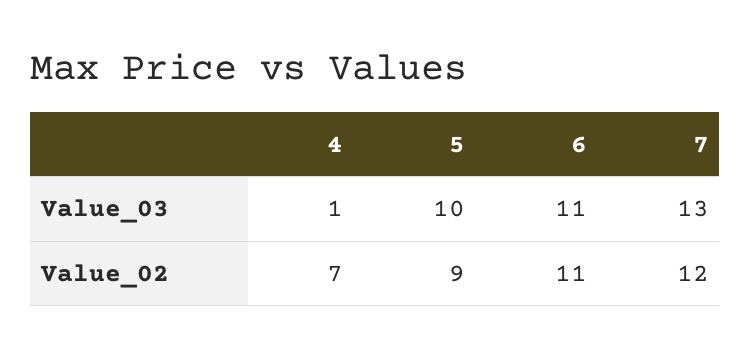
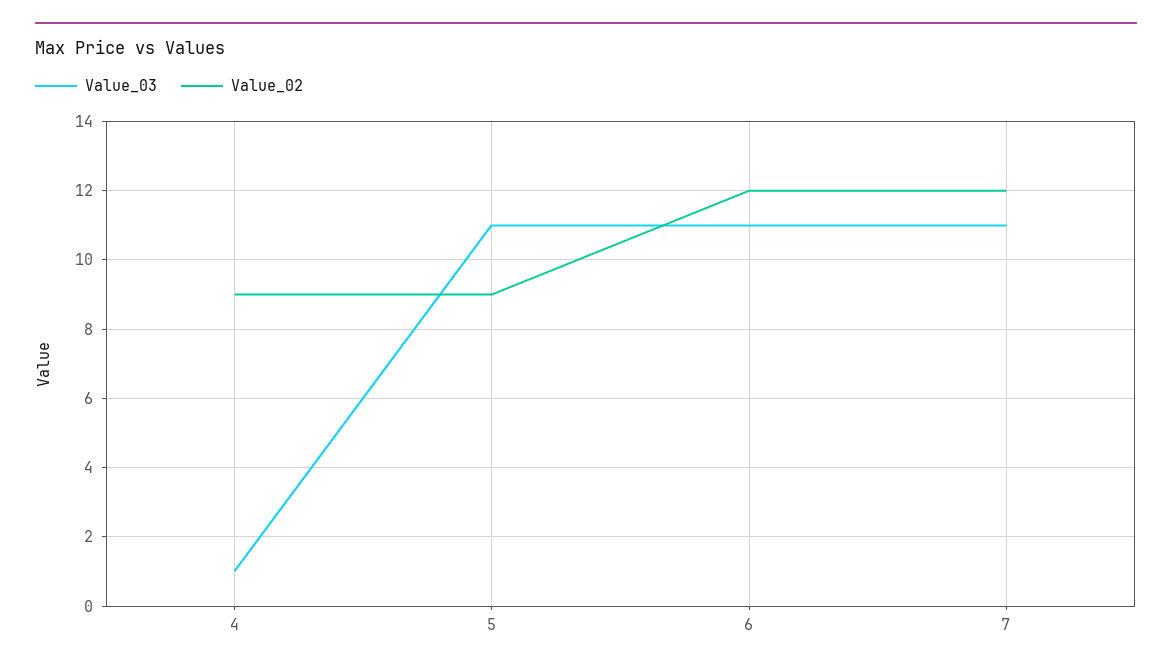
Value_03, 5: 10 -> 11
Value_03, 7: 13 -> 11
Value_02, 4: 7 -> 9
Value_02, 6: 11 -> 12

